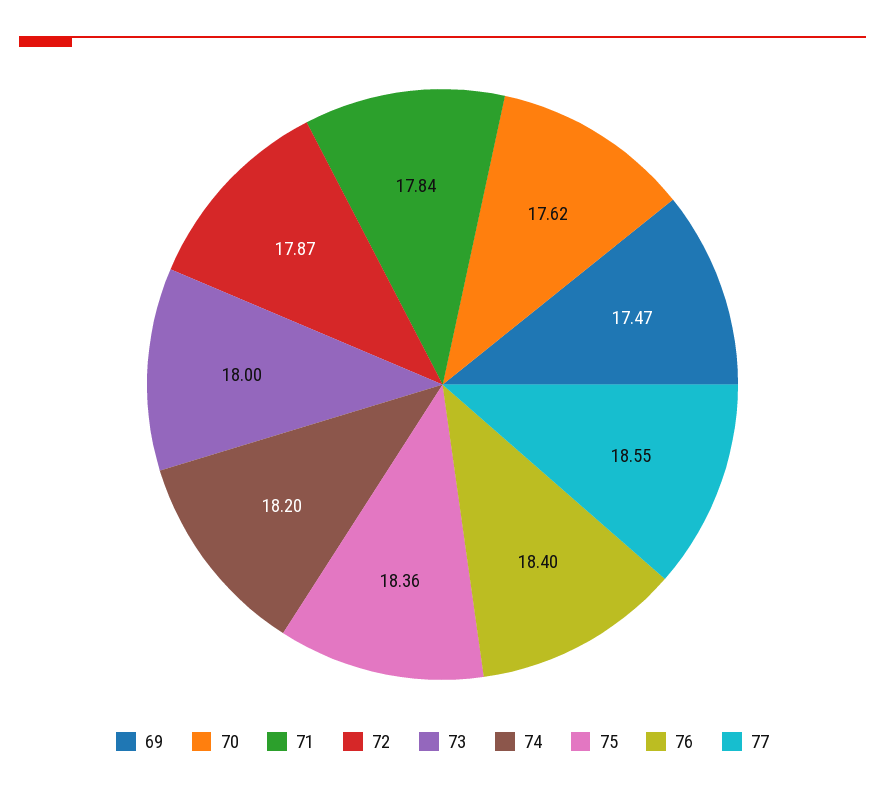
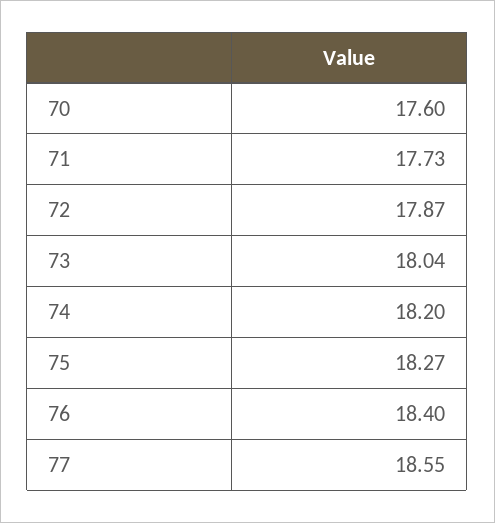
69: 17.47 -> none
70: 17.62 -> 17.6
71: 17.84 -> 17.73
73: 18 -> 18.04
75: 18.36 -> 18.27

